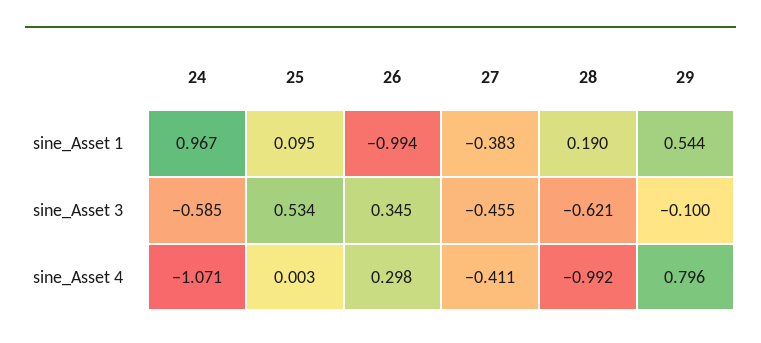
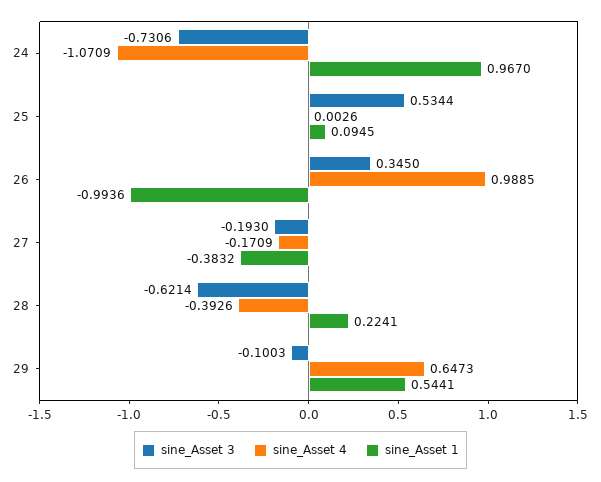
sine_Asset 1, 28: 0.19 -> 0.2241
sine_Asset 3, 24: -0.585 -> -0.7306
sine_Asset 3, 27: -0.455 -> -0.193
sine_Asset 4, 26: 0.298 -> 0.9885
sine_Asset 4, 27: -0.411 -> -0.1709
sine_Asset 4, 28: -0.992 -> -0.3926
sine_Asset 4, 29: 0.796 -> 0.6473

